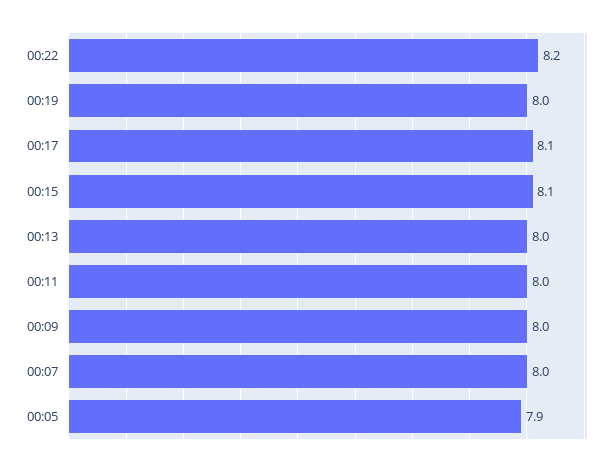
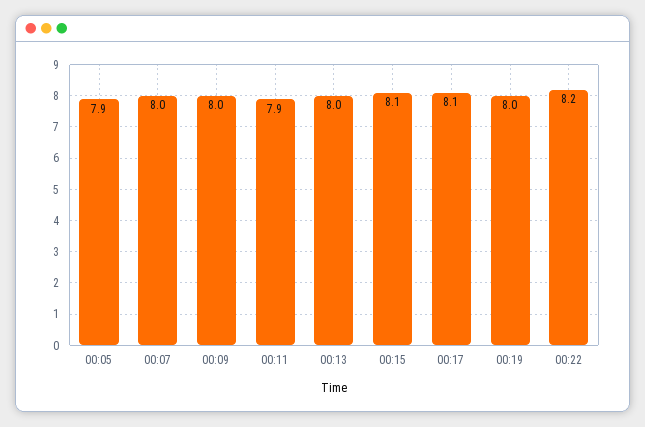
00:11: 8 -> 7.9

